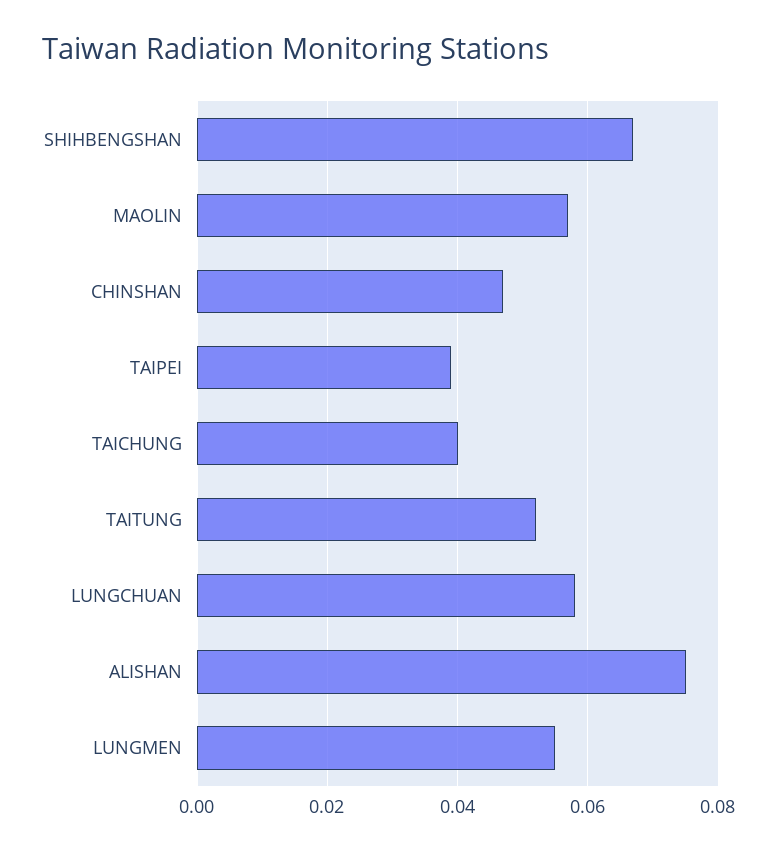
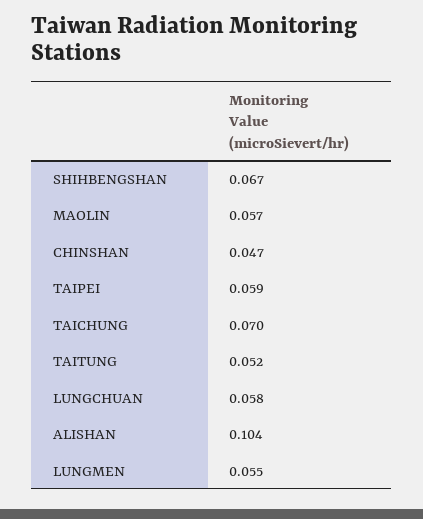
TAIPEI: 0.04 -> 0.059
TAICHUNG: 0.04 -> 0.07
ALISHAN: 0.075 -> 0.104

